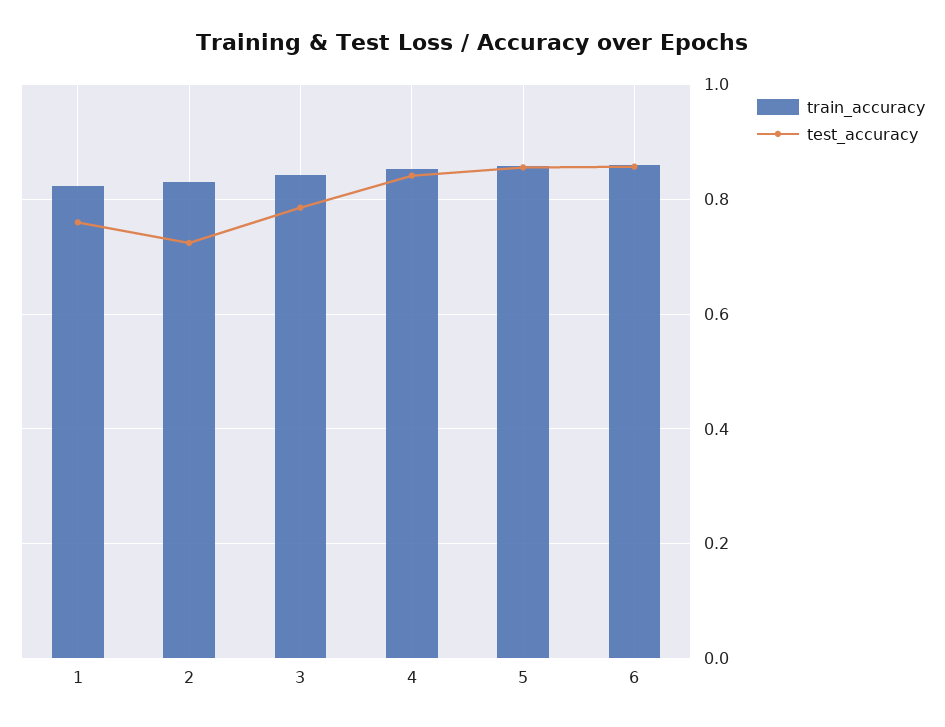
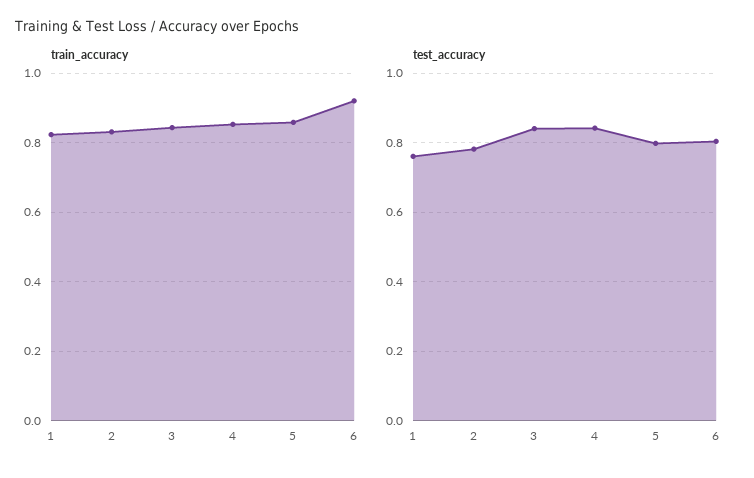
test_accuracy, 2: 0.72 -> 0.78
test_accuracy, 3: 0.78 -> 0.84
test_accuracy, 5: 0.86 -> 0.8
train_accuracy, 6: 0.86 -> 0.92
test_accuracy, 6: 0.86 -> 0.8

